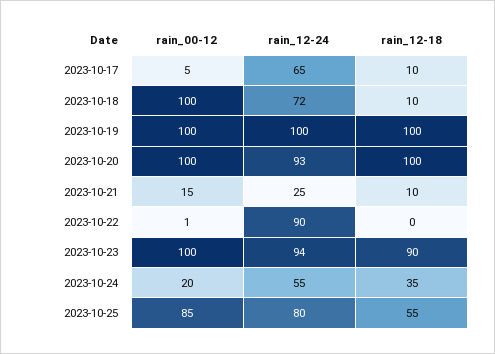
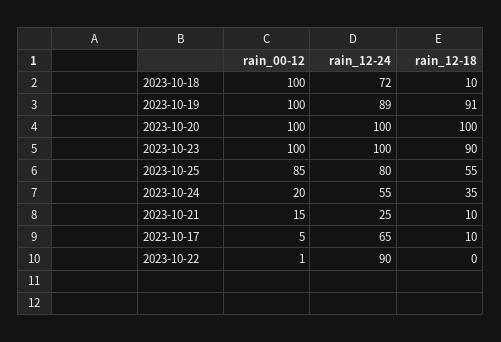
rain_12-24, 2023-10-19: 100 -> 89
rain_12-18, 2023-10-19: 100 -> 91
rain_12-24, 2023-10-20: 93 -> 100
rain_12-24, 2023-10-23: 94 -> 100

